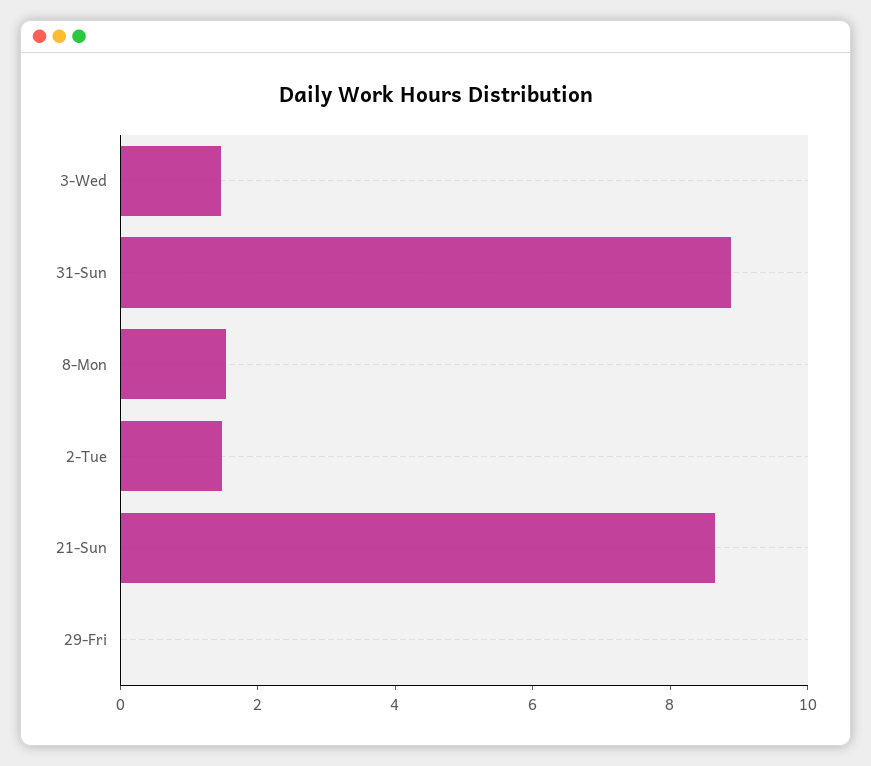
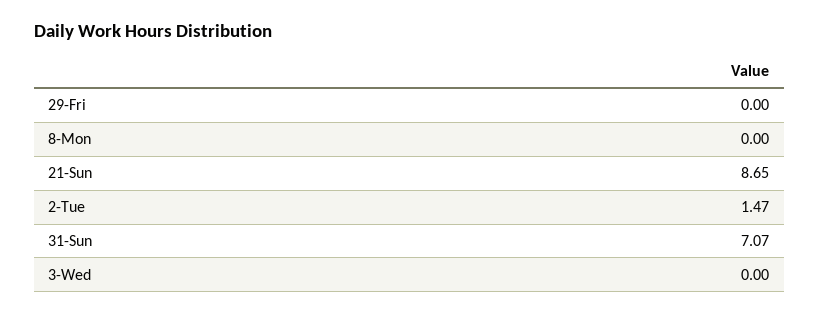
3-Wed: 1.5 -> 0
31-Sun: 9 -> 7.07
8-Mon: 1.5 -> 0

